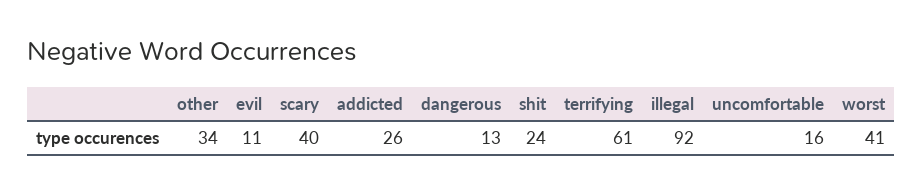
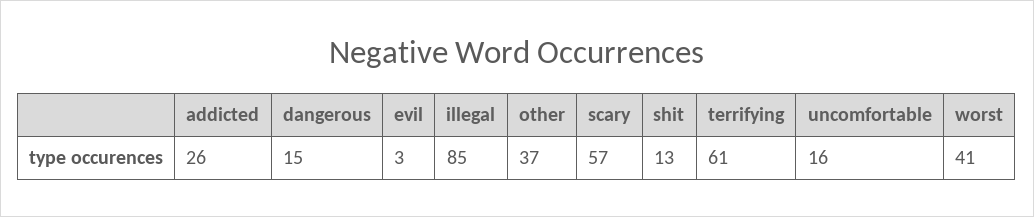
other: 34 -> 37
evil: 11 -> 3
scary: 40 -> 57
dangerous: 13 -> 15
shit: 24 -> 13
illegal: 92 -> 85

